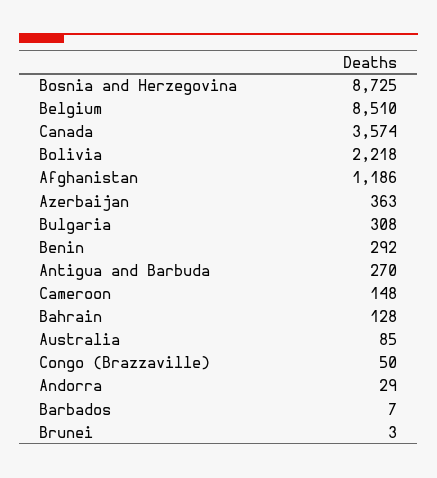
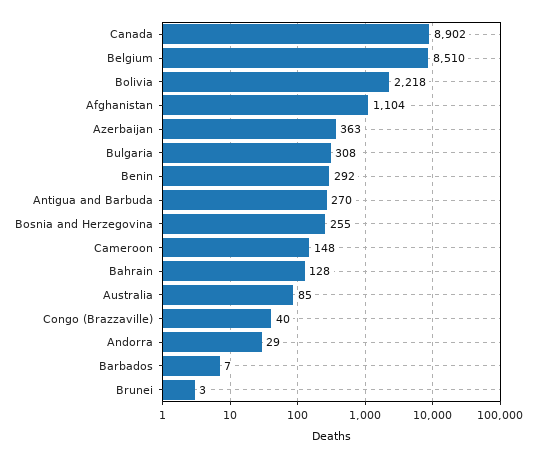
Bosnia and Herzegovina: 8725 -> 255
Canada: 3574 -> 8902
Afghanistan: 1186 -> 1104
Congo (Brazzaville): 50 -> 40

